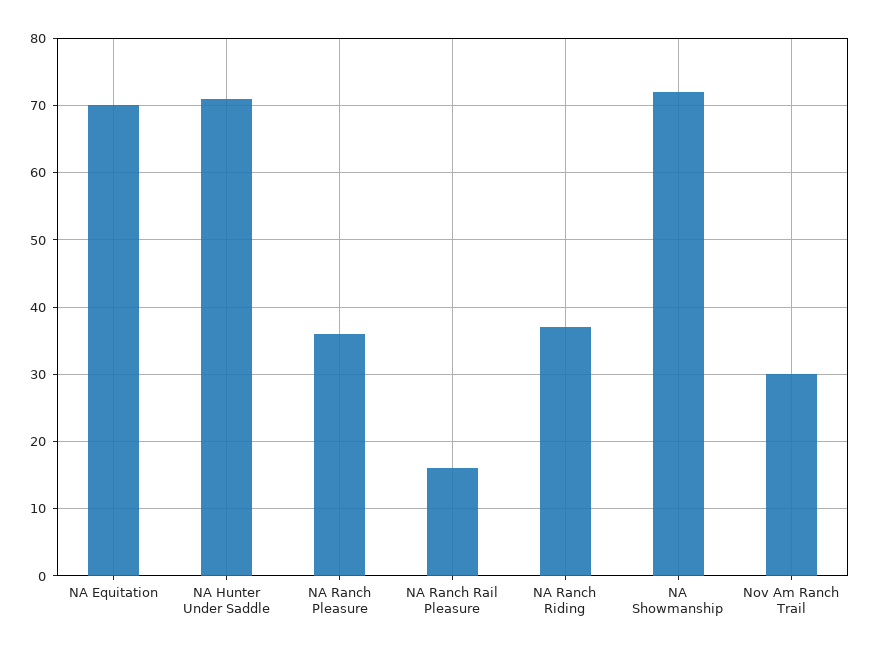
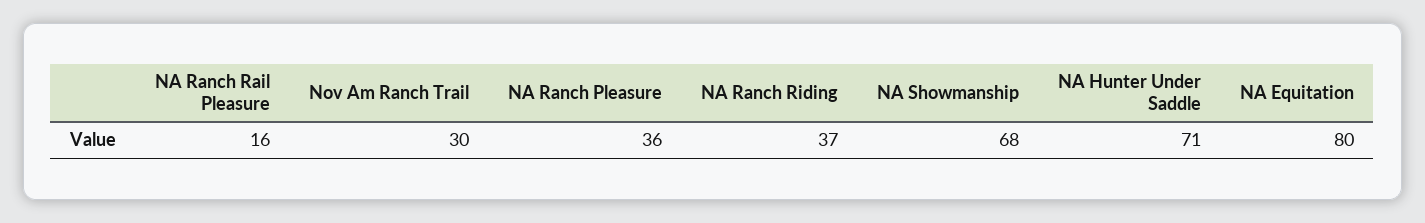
NA Equitation: 70 -> 80
NA Showmanship: 72 -> 68

